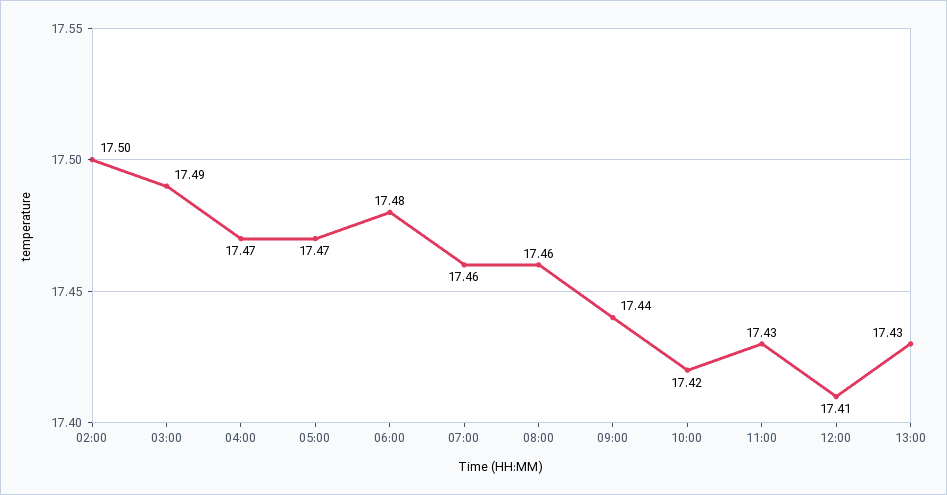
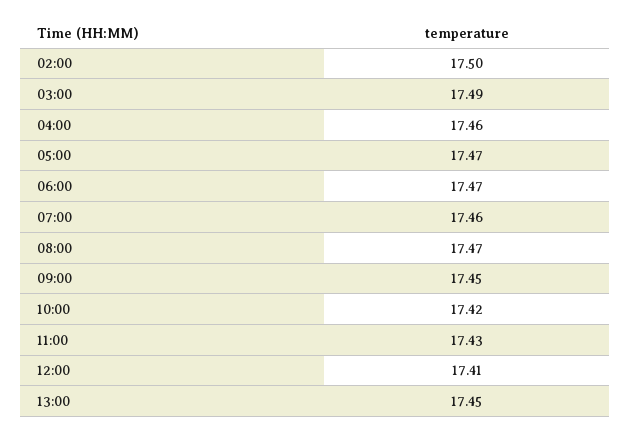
04:00: 17.47 -> 17.46
06:00: 17.48 -> 17.47
08:00: 17.46 -> 17.47
09:00: 17.44 -> 17.45
13:00: 17.43 -> 17.45

